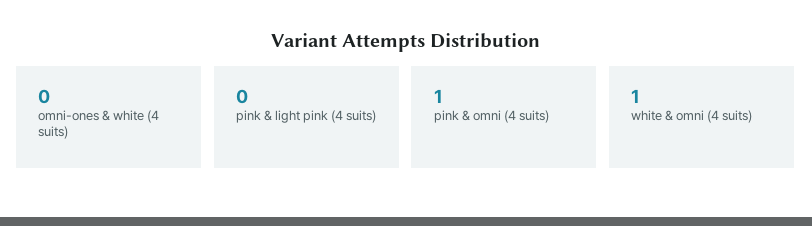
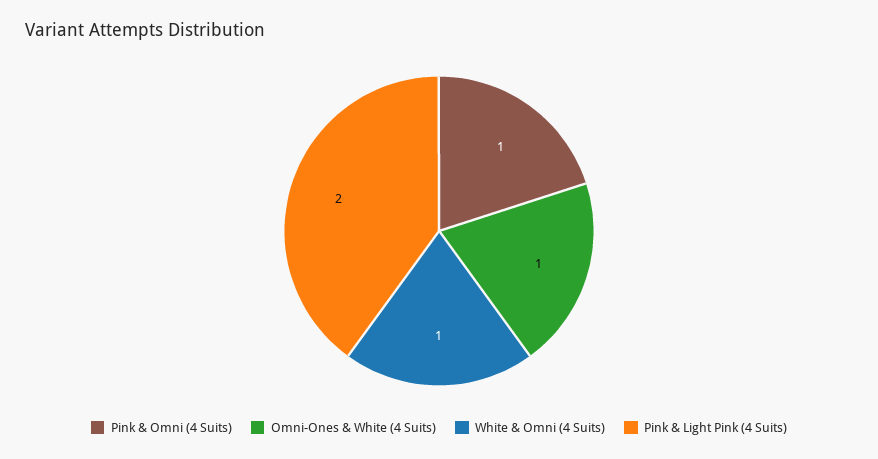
omni-ones & white (4 suits): 0 -> 1
pink & light pink (4 suits): 0 -> 2

